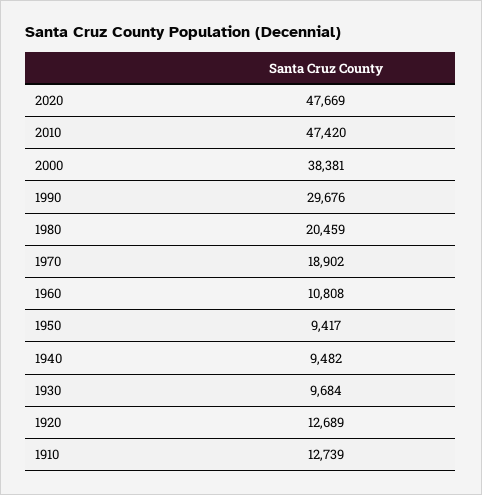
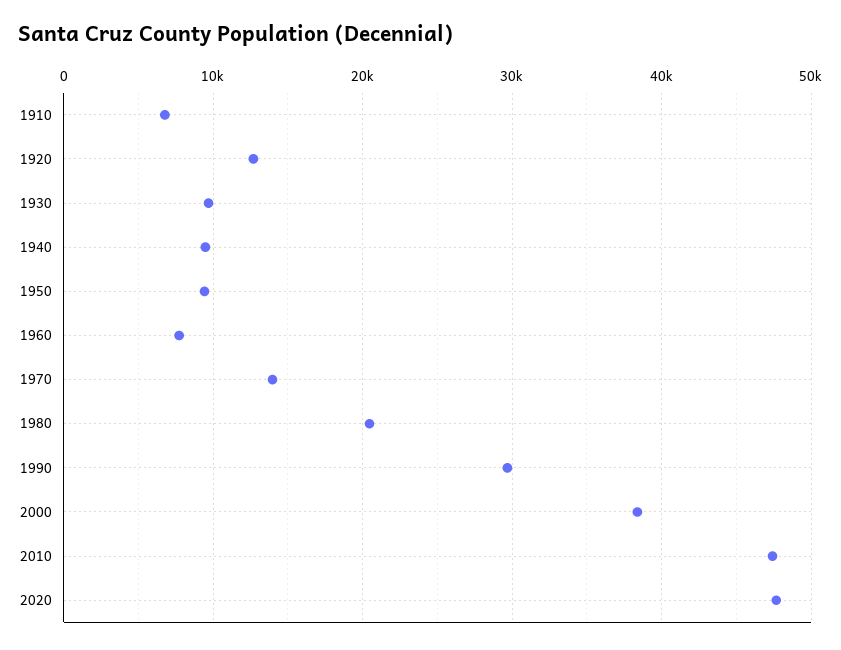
1970: 18902 -> 14000
1960: 10808 -> 8000
1910: 12739 -> 7000

